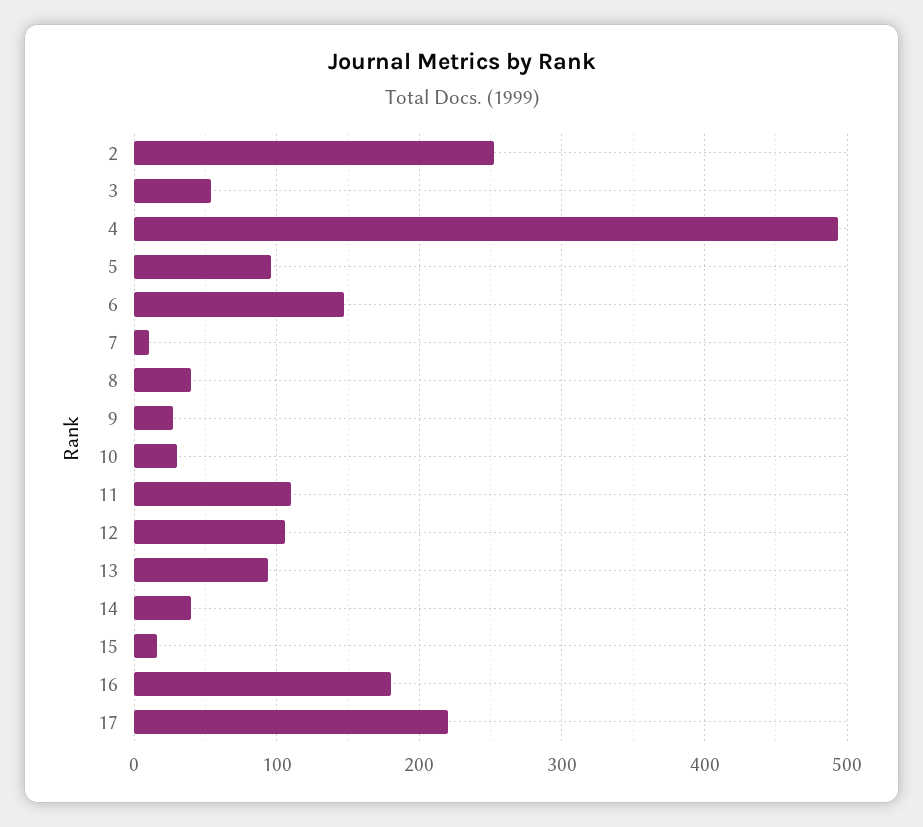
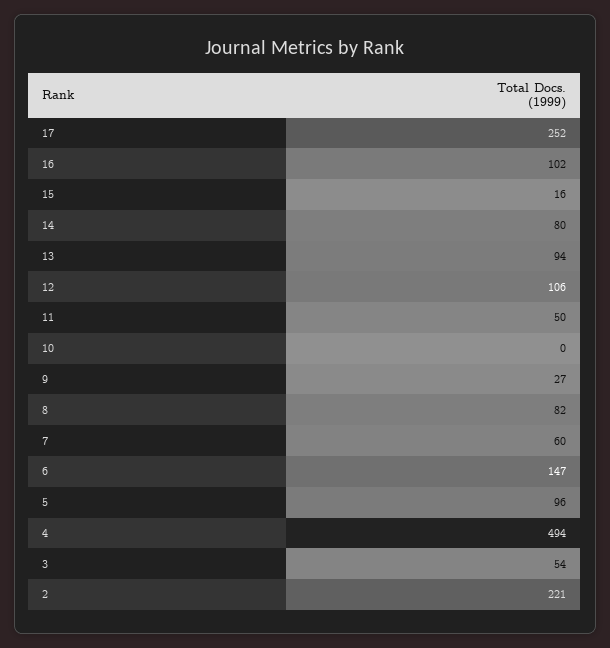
2: 250 -> 221
7: 10 -> 60
8: 40 -> 82
10: 30 -> 0
11: 110 -> 50
14: 40 -> 80
16: 180 -> 102
17: 220 -> 252

